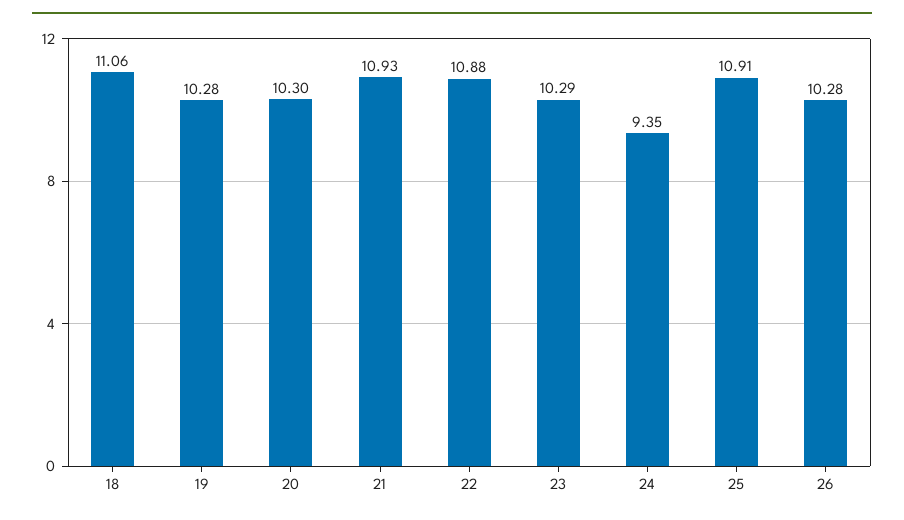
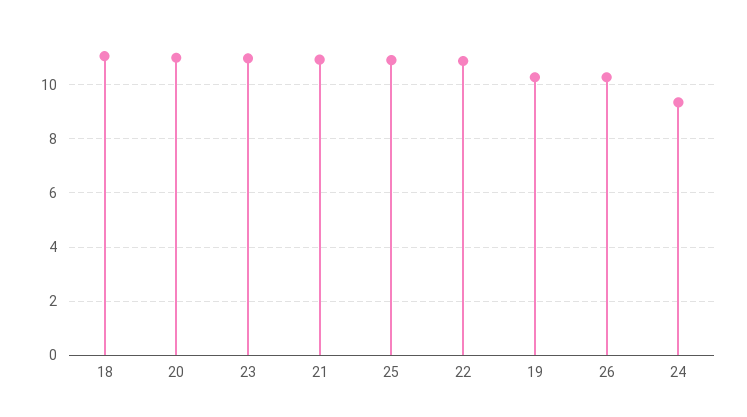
20: 10.3 -> 11
23: 10.29 -> 11

